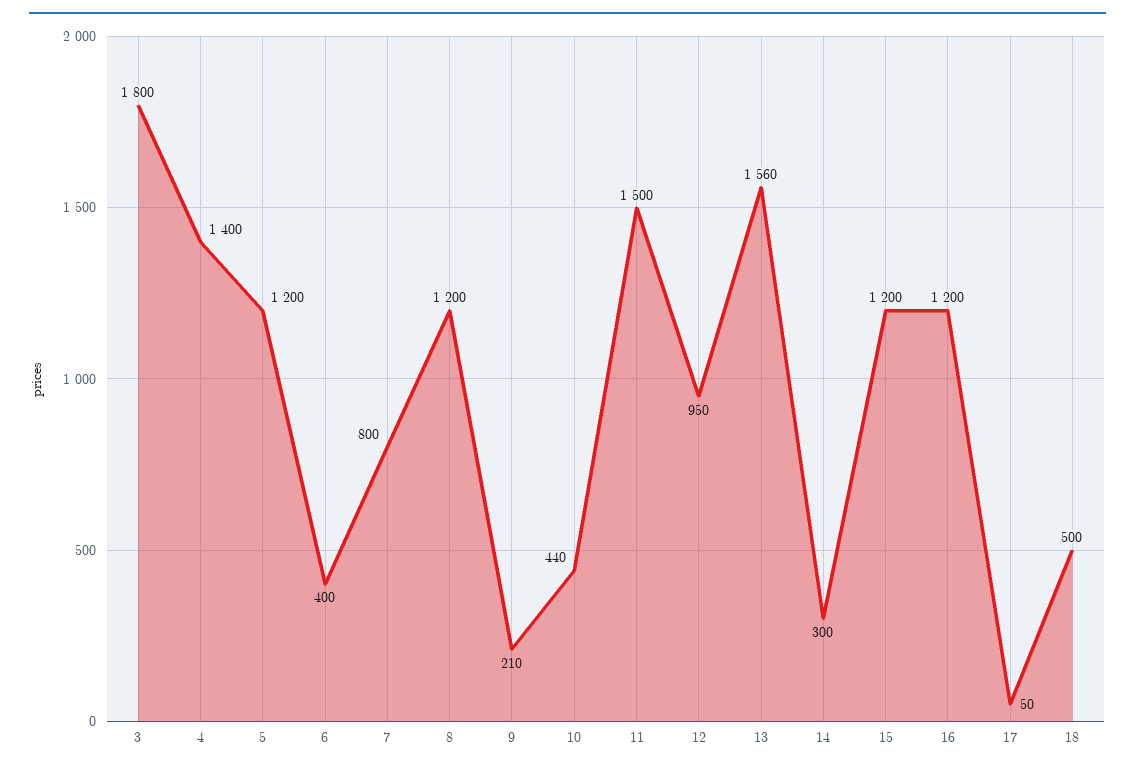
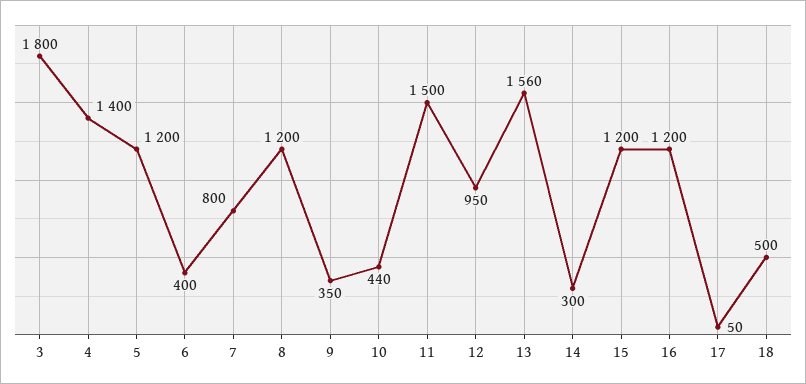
9: 210 -> 350

